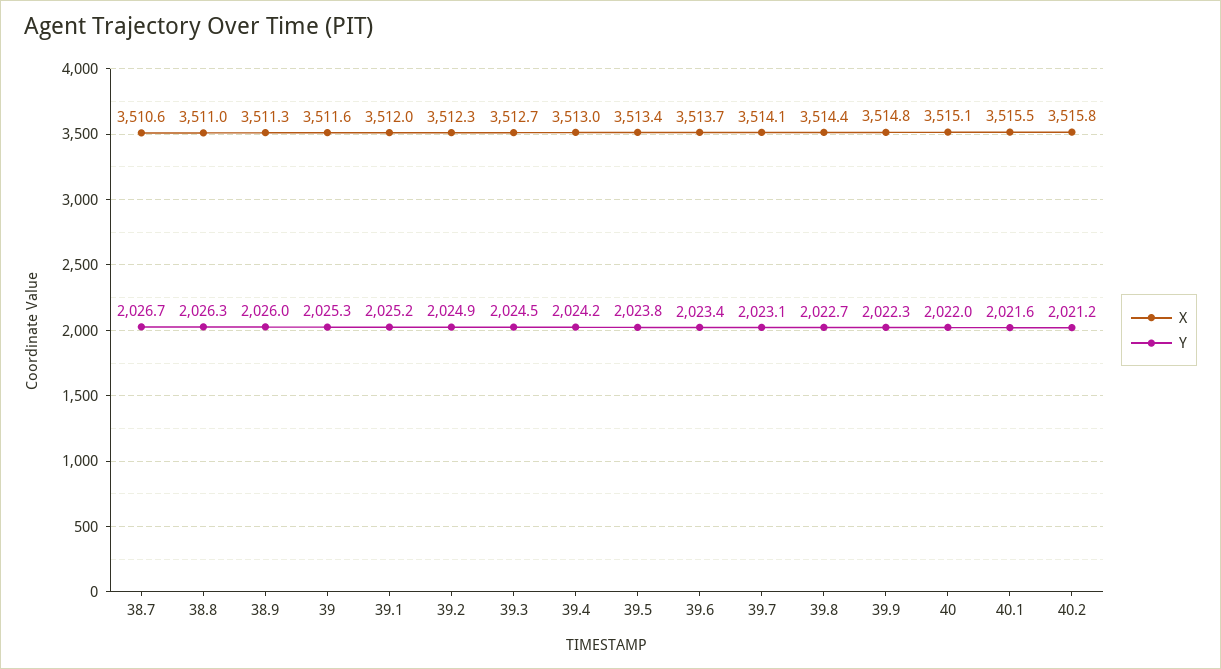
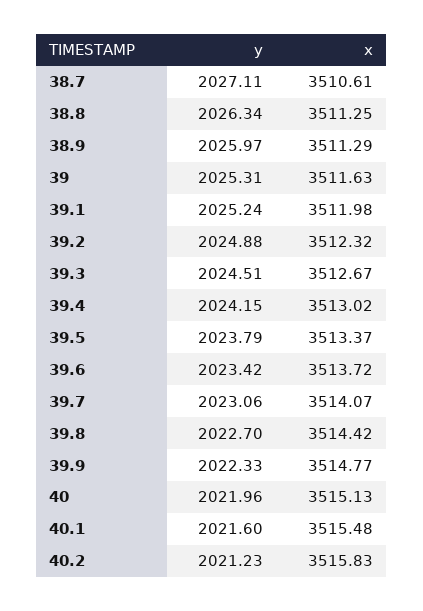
Y, 38.7: 2026.7 -> 2027.11
X, 38.8: 3511 -> 3511.25

